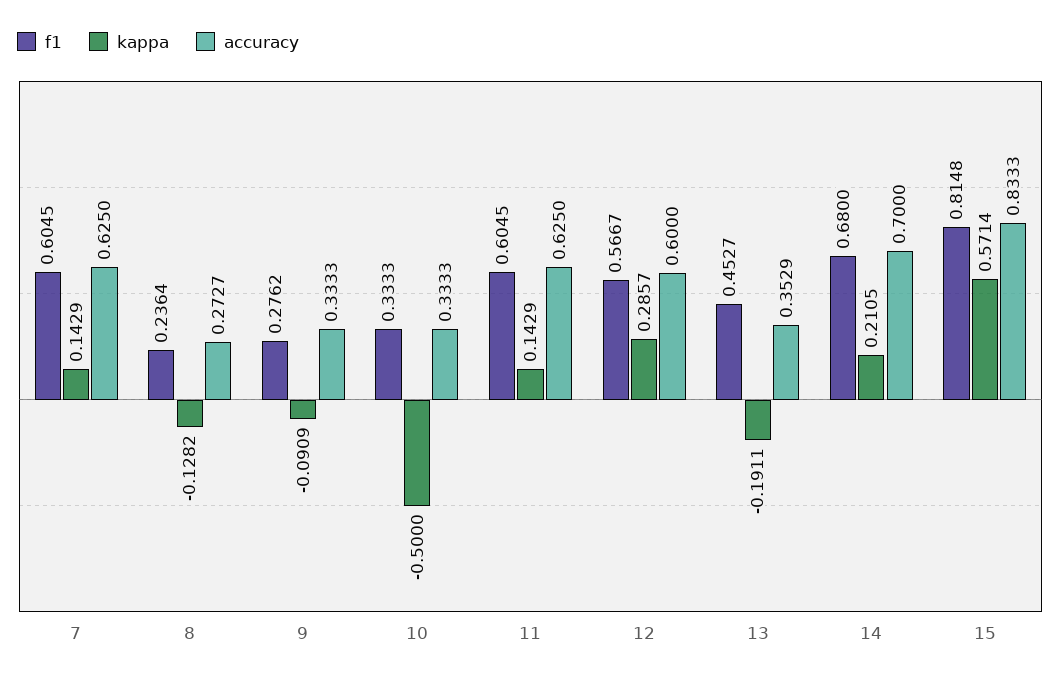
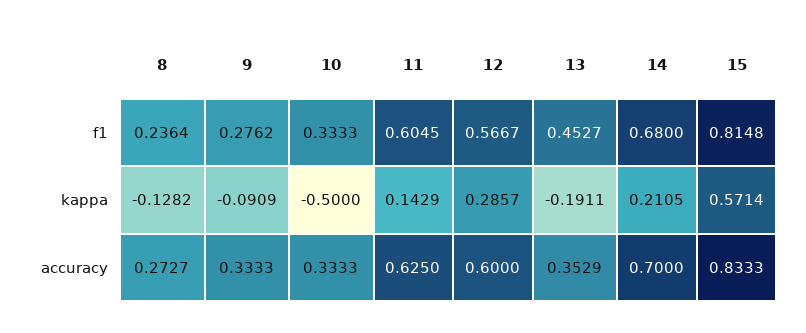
f1, 7: 0.6045 -> none
kappa, 7: 0.1429 -> none
accuracy, 7: 0.625 -> none

